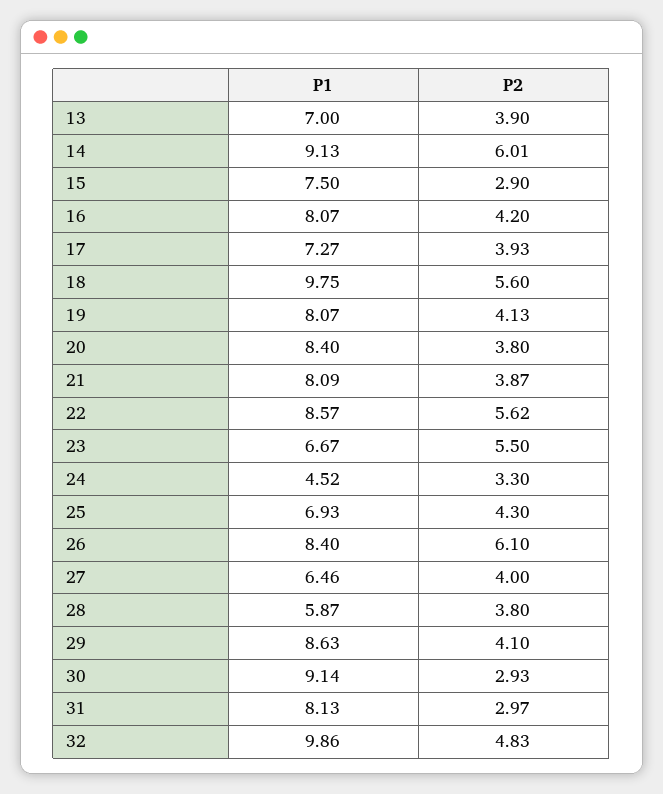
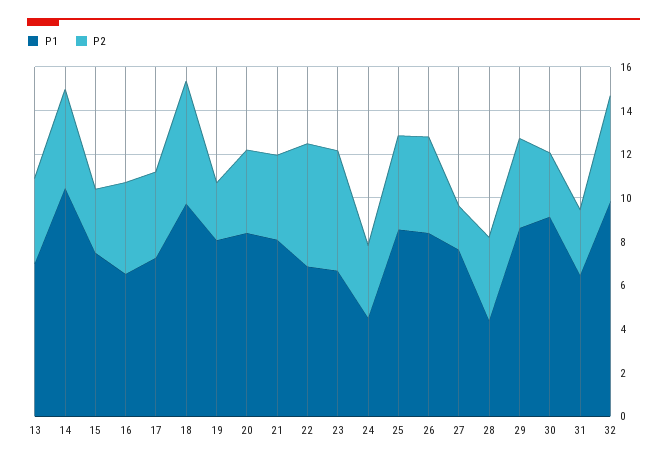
P1, 14: 9.13 -> 10.5
P2, 14: 6.01 -> 4.5
P1, 16: 8.07 -> 6.5
P2, 19: 4.13 -> 2.5
P1, 22: 8.57 -> 7
P1, 25: 6.93 -> 8.5
P2, 26: 6.1 -> 4.5
P1, 27: 6.46 -> 7.5
P2, 27: 4 -> 2
P1, 28: 5.87 -> 4.5
P1, 31: 8.13 -> 6.5

